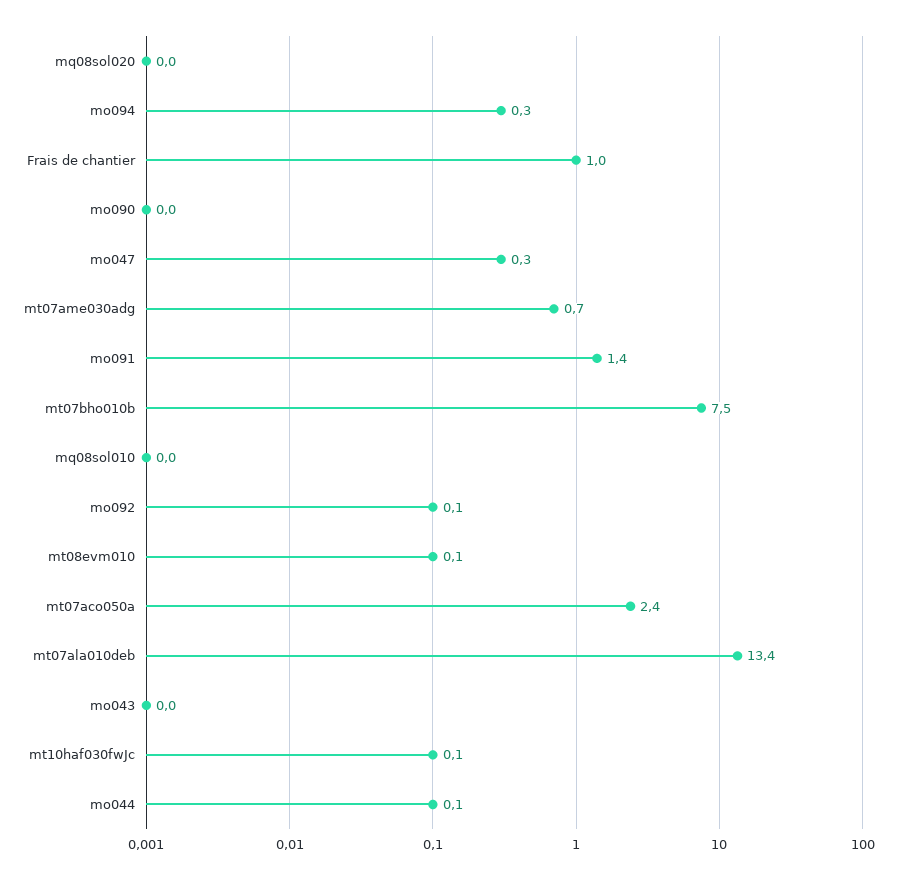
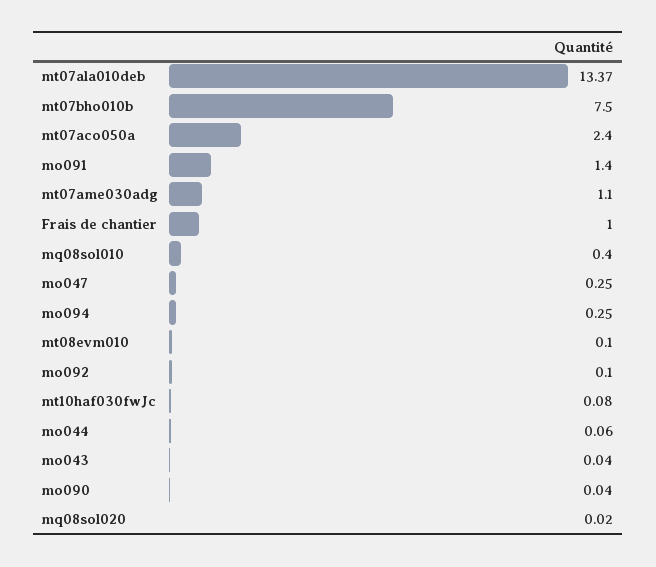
mt07ame030adg: 0.7 -> 1.1
mq08sol010: 0 -> 0.4

